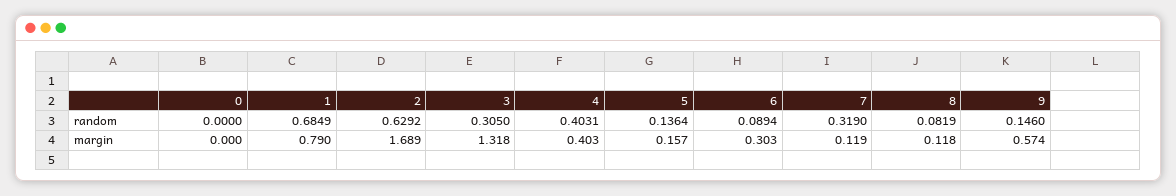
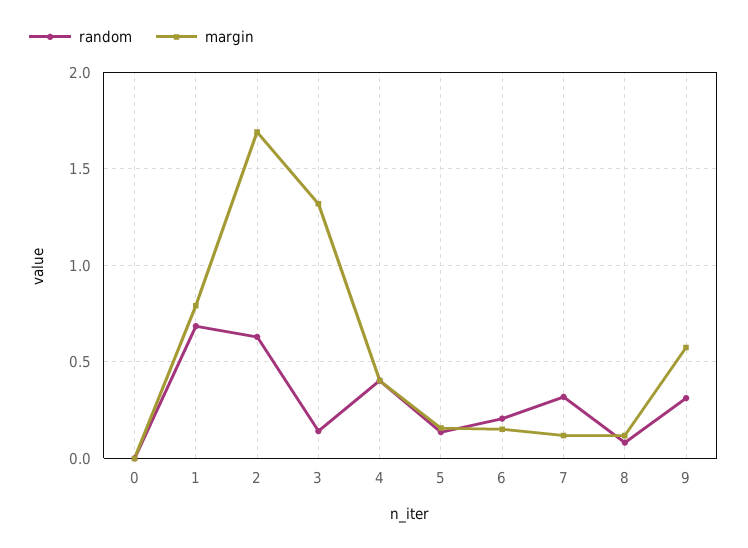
random, 3: 0.305 -> 0.15
random, 6: 0.0894 -> 0.2
random, 9: 0.146 -> 0.3
margin, 6: 0.303 -> 0.15

